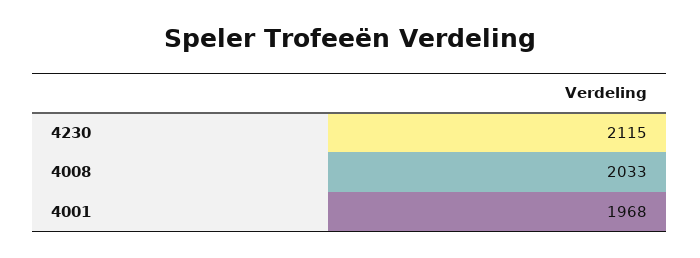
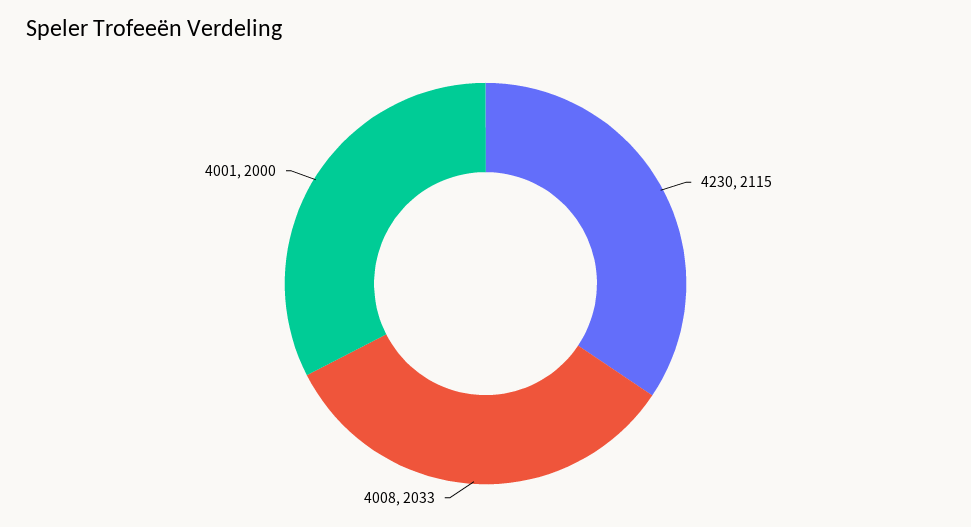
4001: 1968 -> 2000

